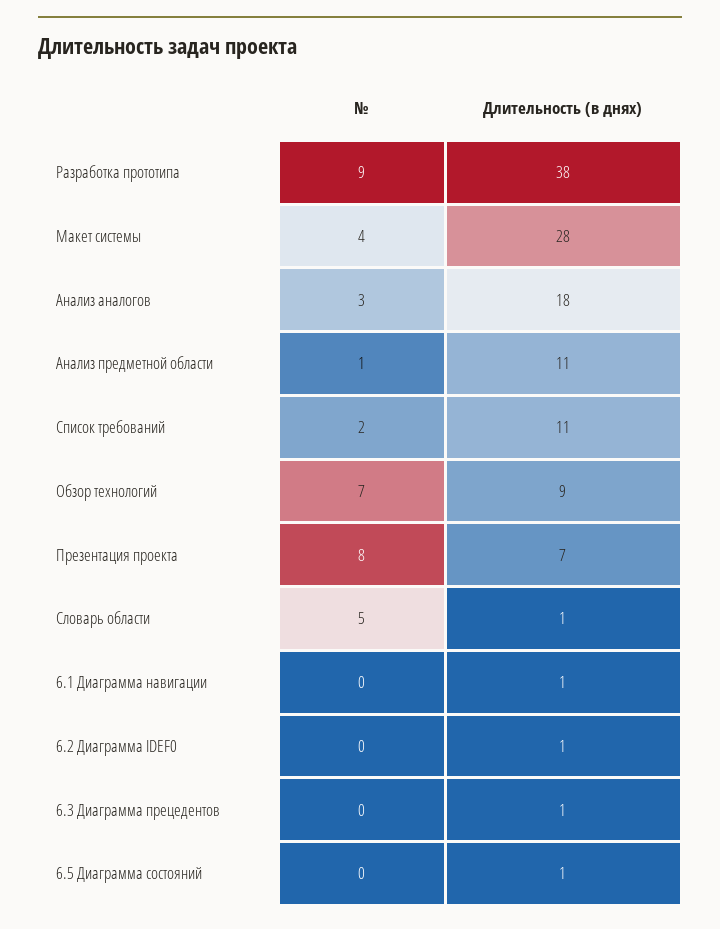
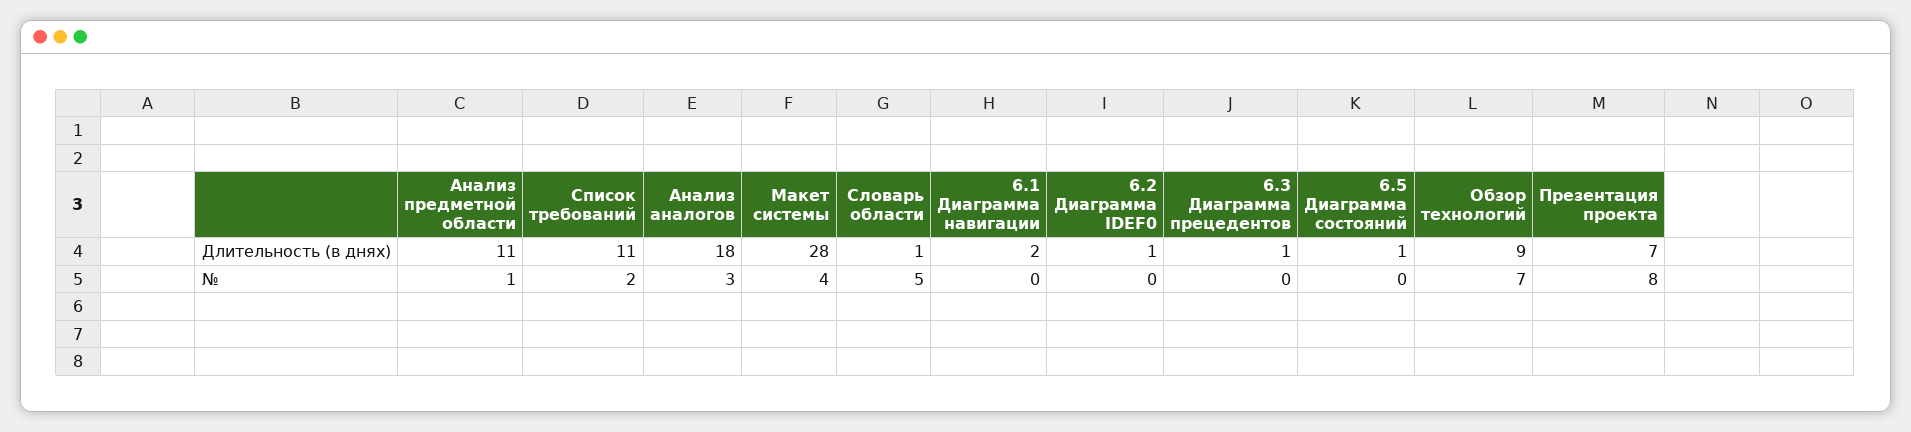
№, Разработка прототипа: 9 -> none
Длительность (в днях), Разработка прототипа: 38 -> none
Длительность (в днях), 6.1 Диаграмма навигации: 1 -> 2

